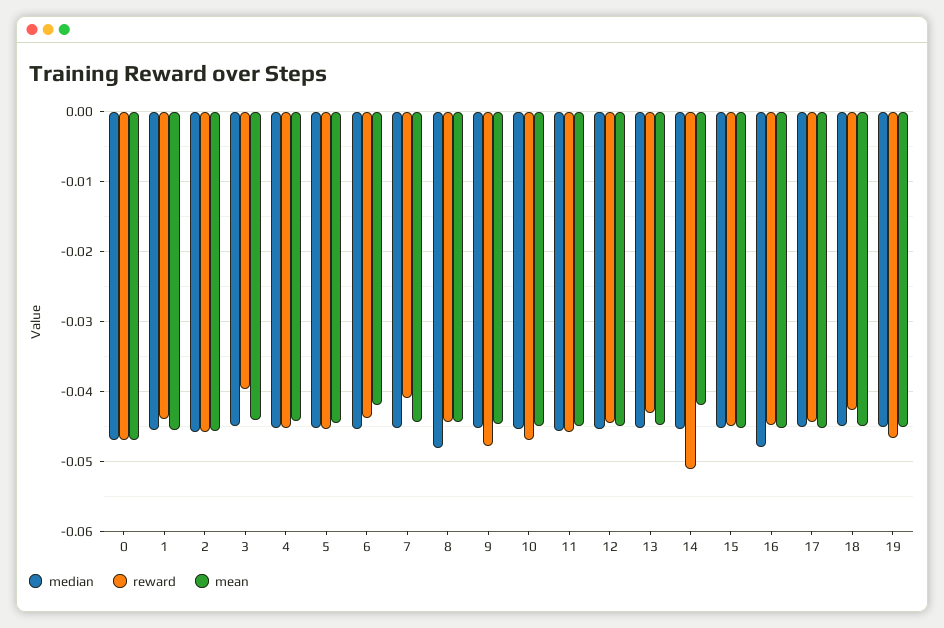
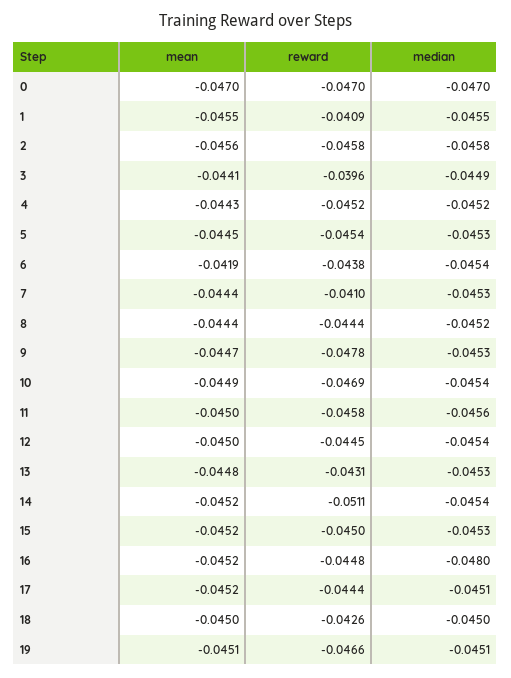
reward, 1: -0.044 -> -0.0409
median, 8: -0.048 -> -0.0452
mean, 14: -0.042 -> -0.0452

